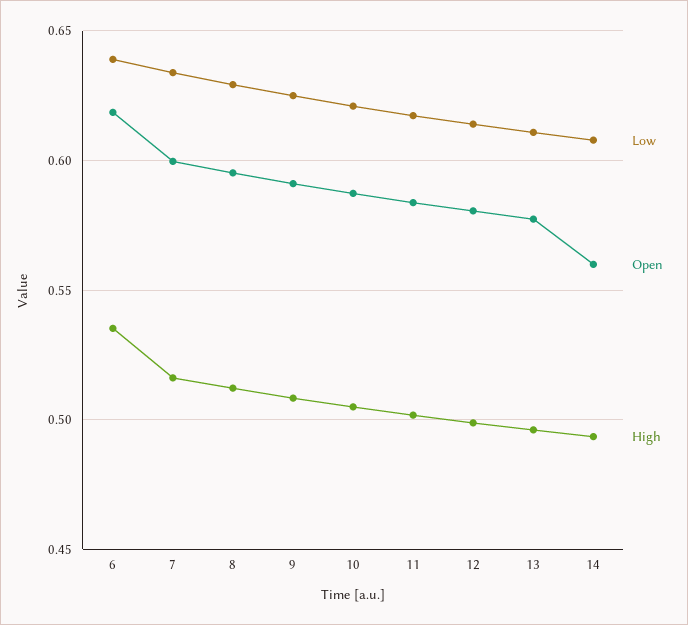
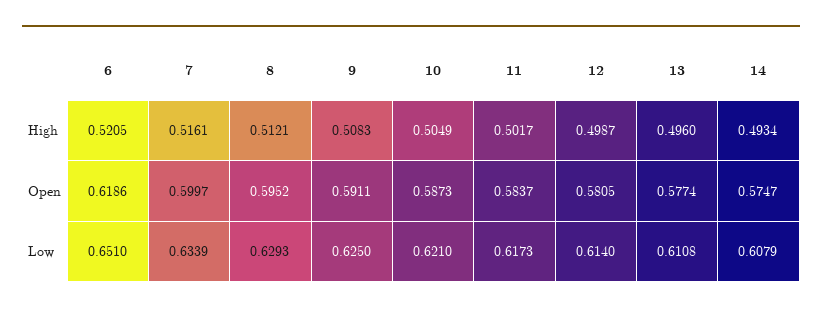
Low, 6: 0.64 -> 0.651
High, 6: 0.535 -> 0.5205
Open, 14: 0.56 -> 0.5747

